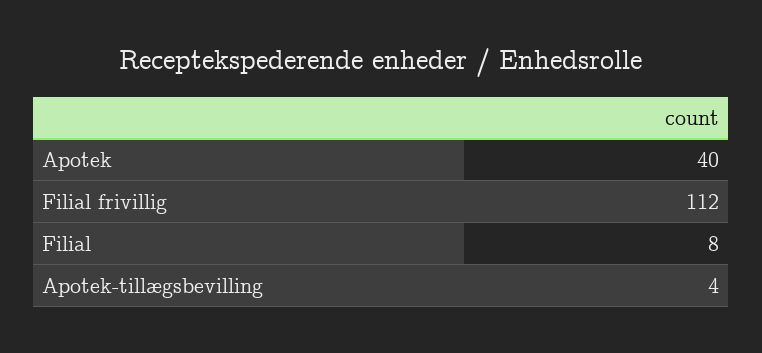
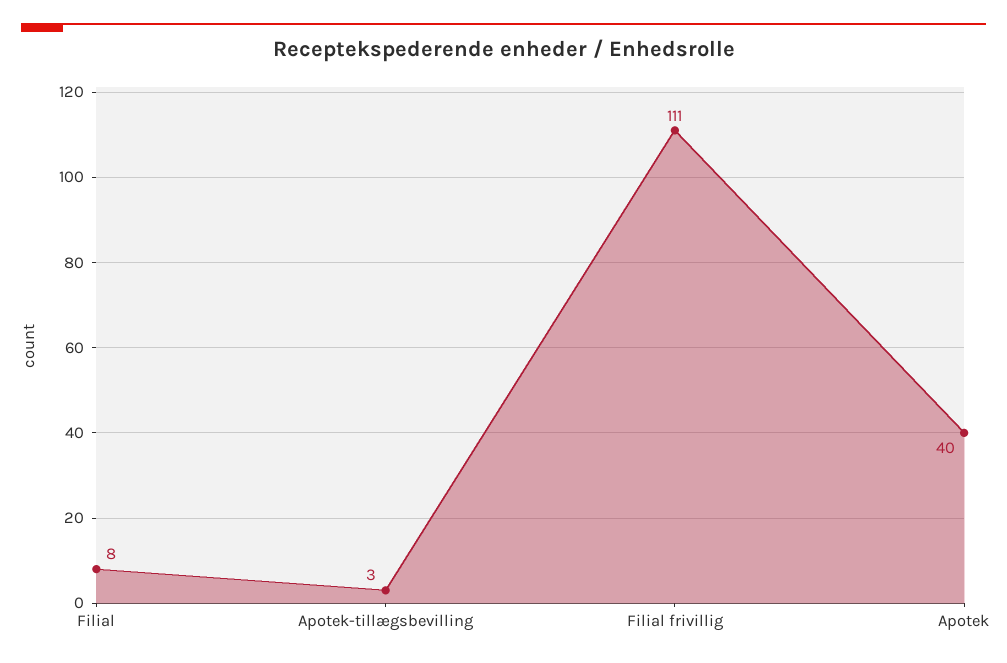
Filial frivillig: 112 -> 111
Apotek-tillægsbevilling: 4 -> 3

